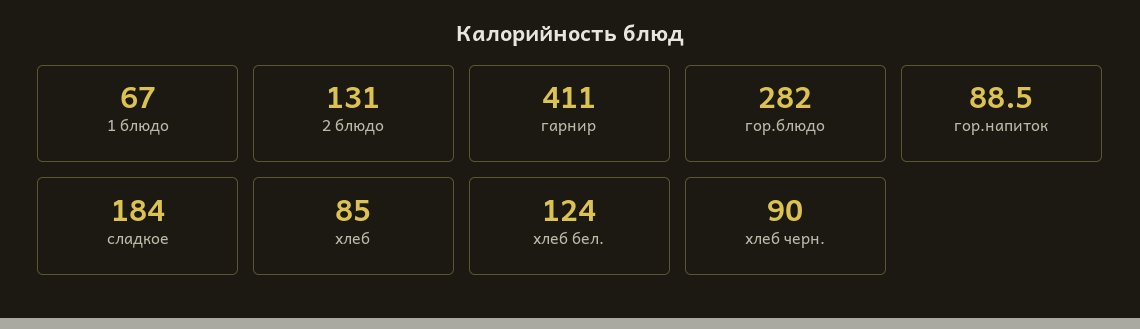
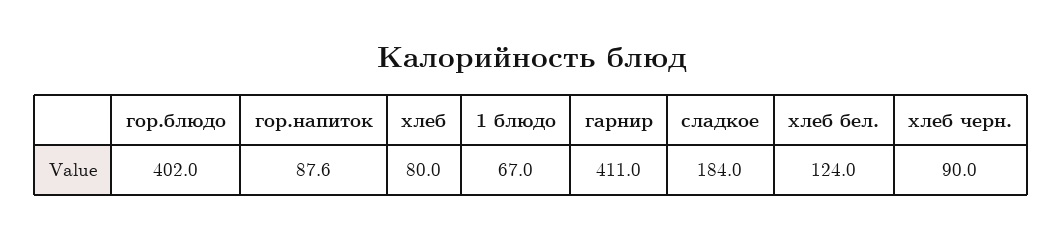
2 блюдо: 131 -> none
гор.блюдо: 282 -> 402
гор.напиток: 88.5 -> 87.6
хлеб: 85 -> 80

